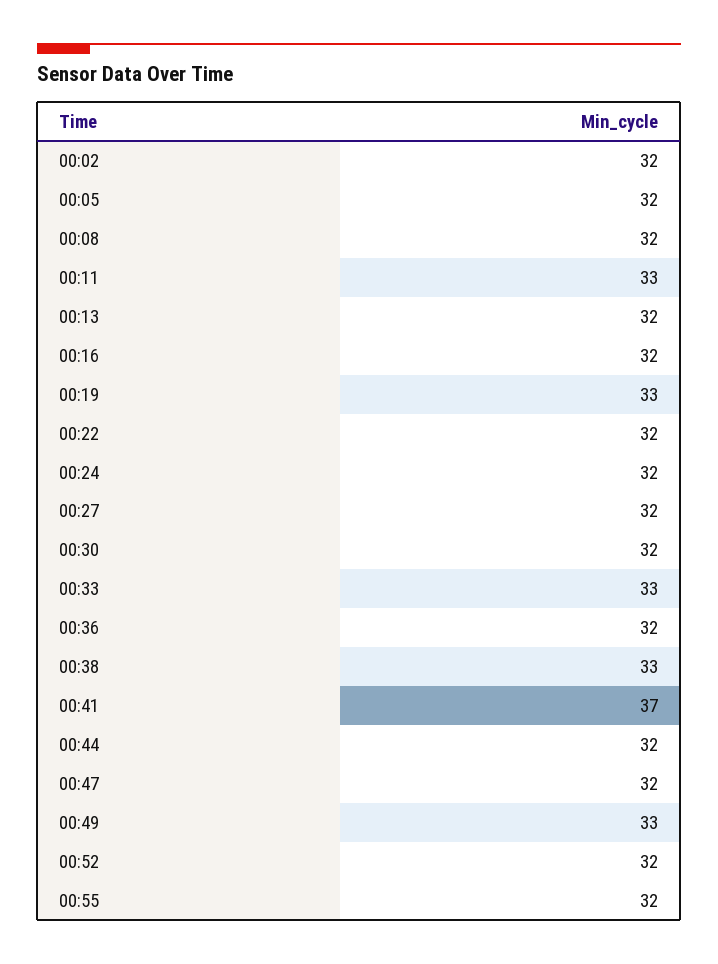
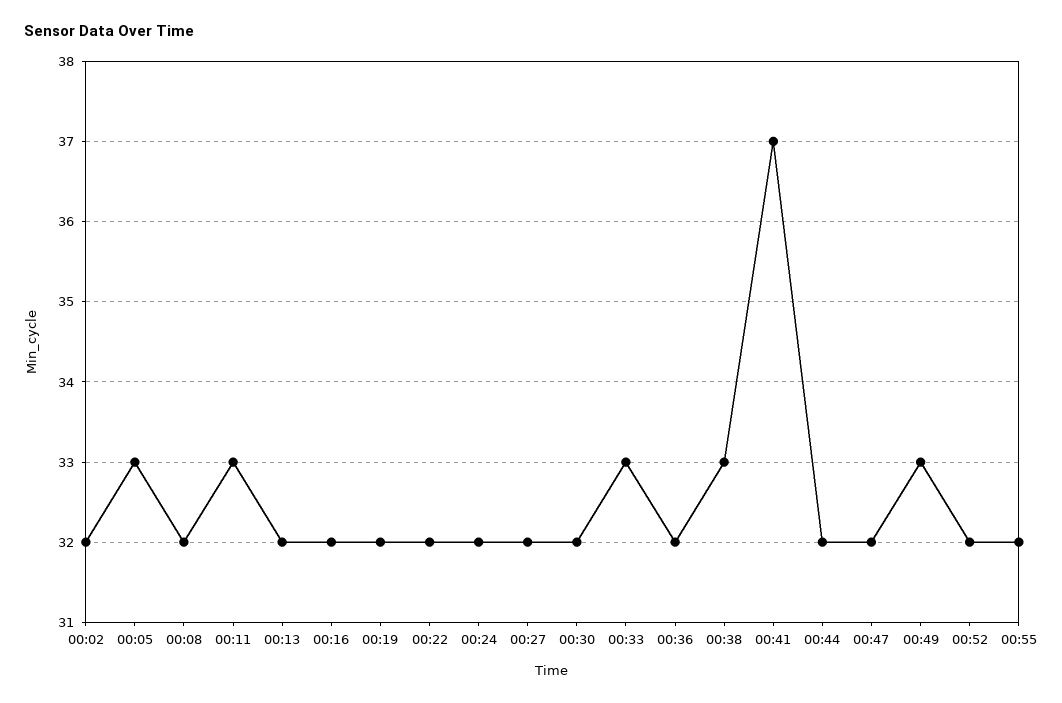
00:05: 32 -> 33
00:19: 33 -> 32

